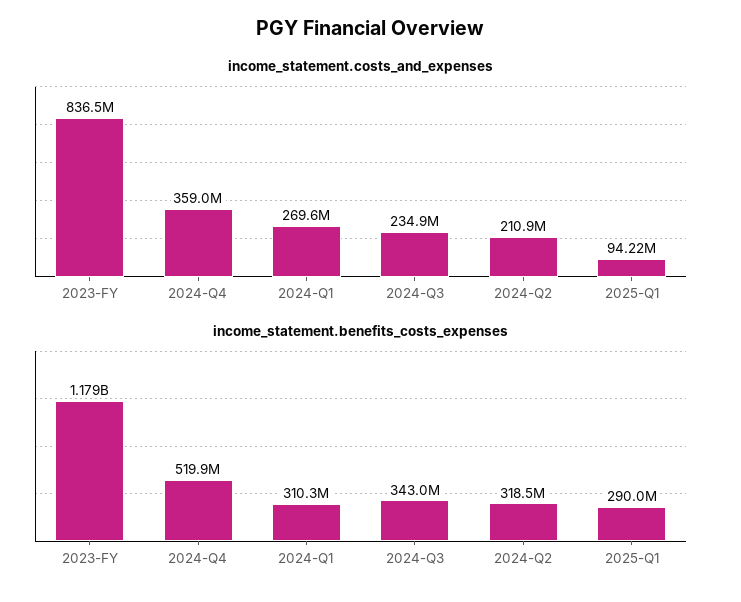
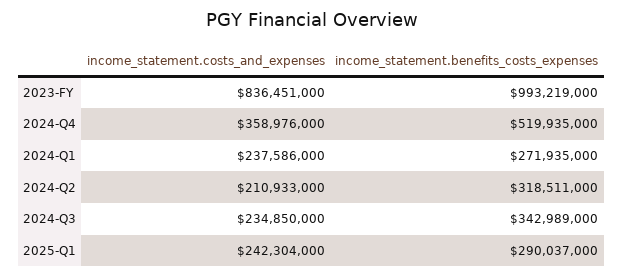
income_statement.costs_and_expenses, 2024-Q1: 269600000 -> 237586000
income_statement.costs_and_expenses, 2025-Q1: 94220000 -> 242304000
income_statement.benefits_costs_expenses, 2023-FY: 1179000000 -> 993219000
income_statement.benefits_costs_expenses, 2024-Q1: 310300000 -> 271935000

